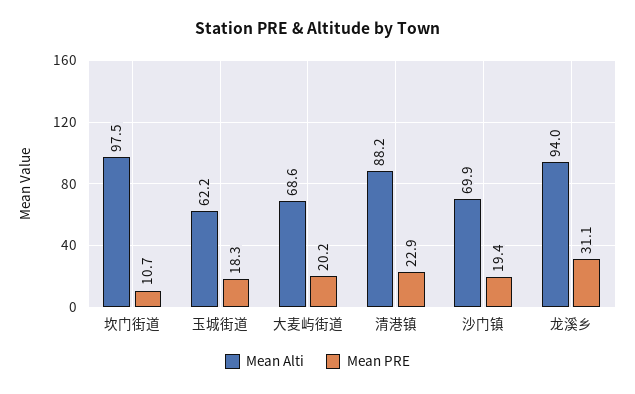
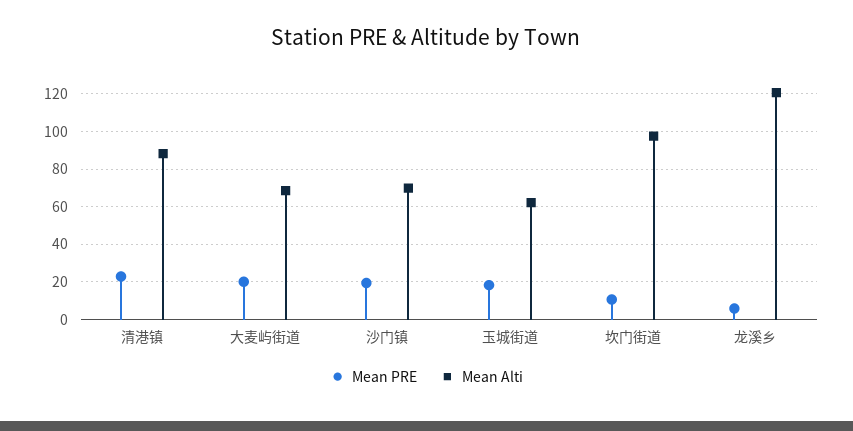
Mean Alti, 龙溪乡: 94 -> 120
Mean PRE, 龙溪乡: 31.1 -> 5

